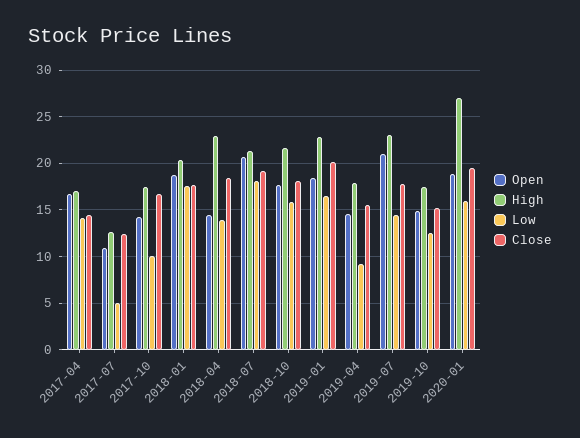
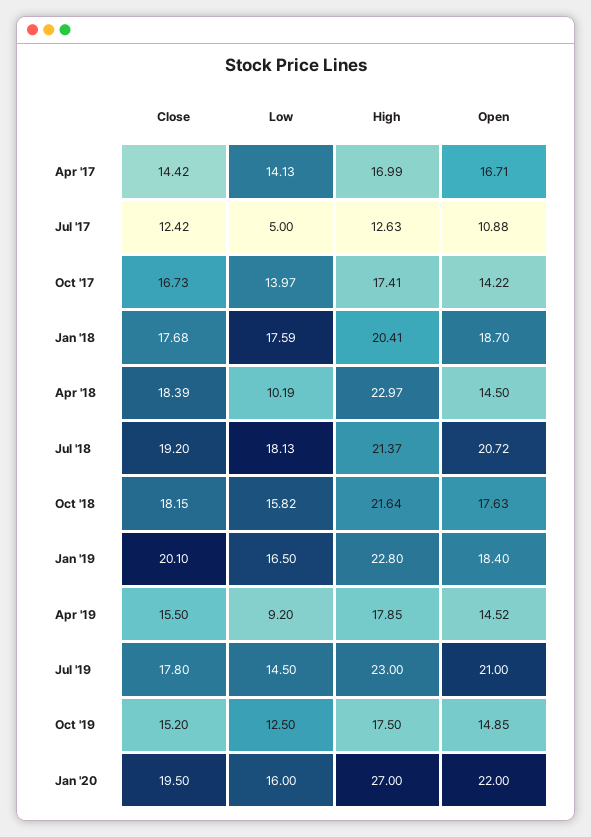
Low, 2017-10: 10 -> 13.97
Low, 2018-04: 14 -> 10.19
Open, 2020-01: 19 -> 22

